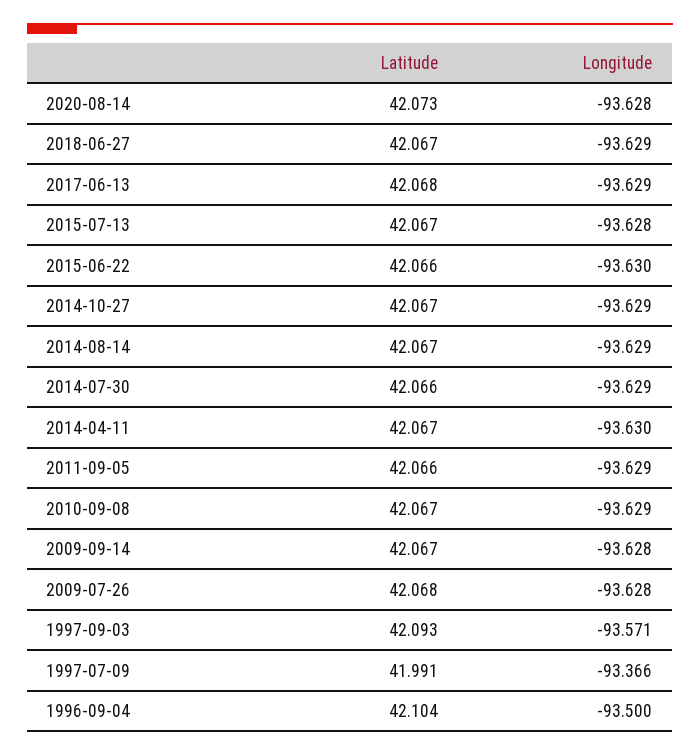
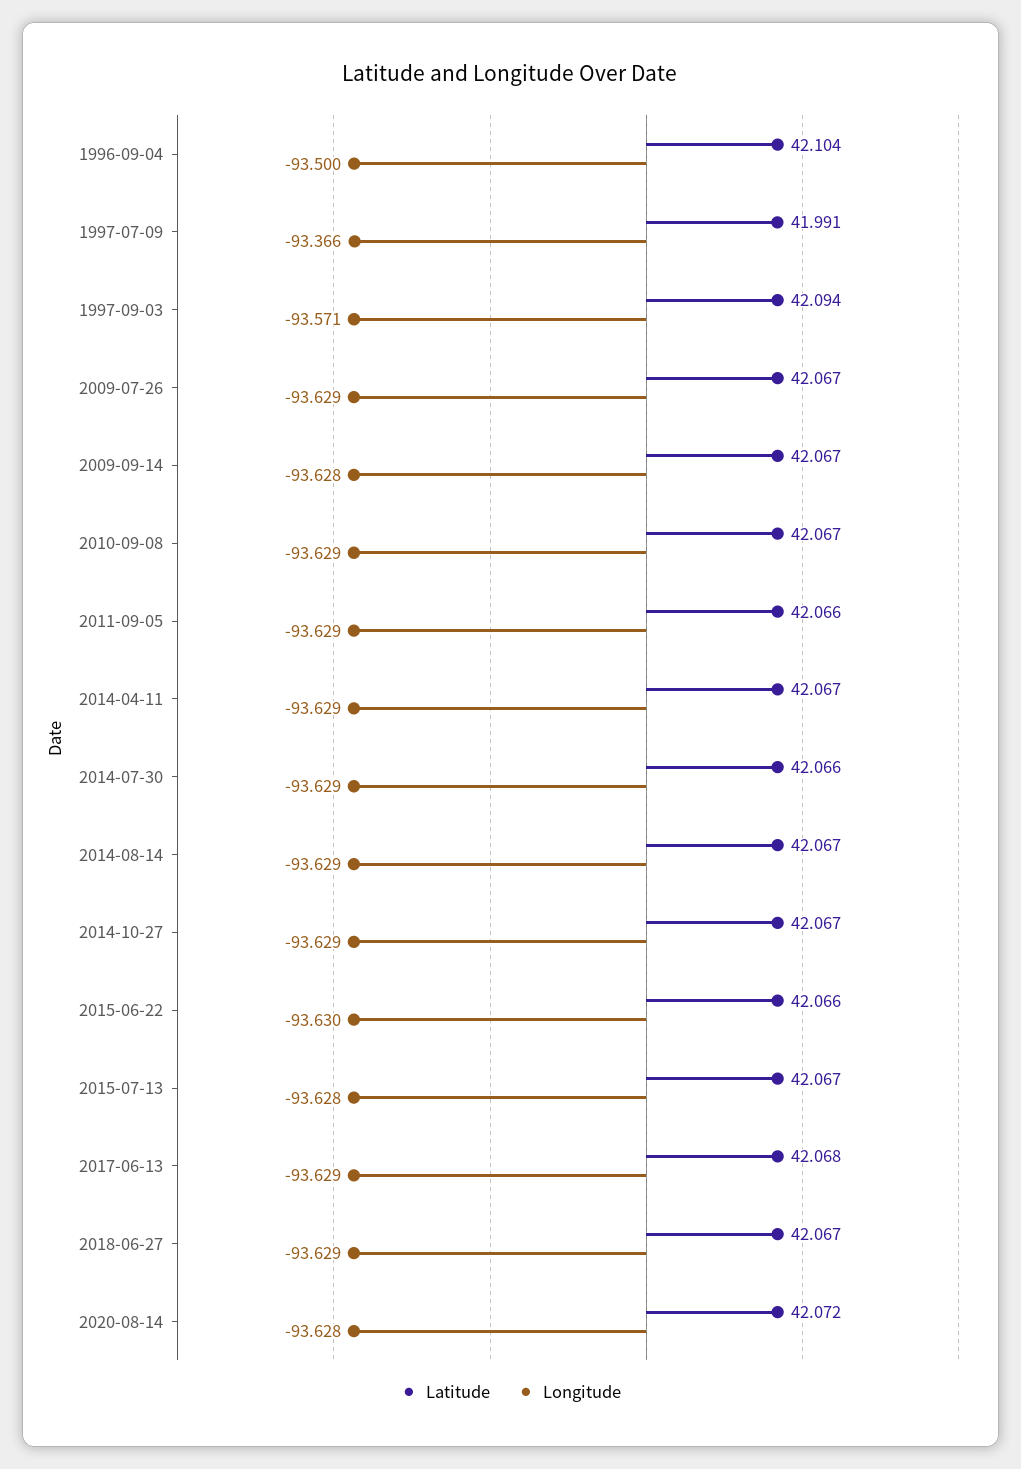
Latitude, 2020-08-14: 42.073 -> 42.072
Longitude, 2014-04-11: -93.63 -> -93.629
Latitude, 2009-07-26: 42.068 -> 42.067
Longitude, 2009-07-26: -93.628 -> -93.629
Latitude, 1997-09-03: 42.093 -> 42.094

